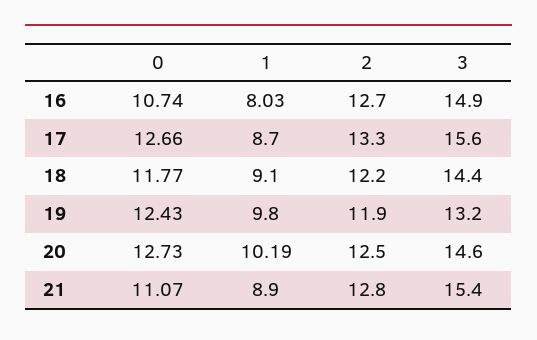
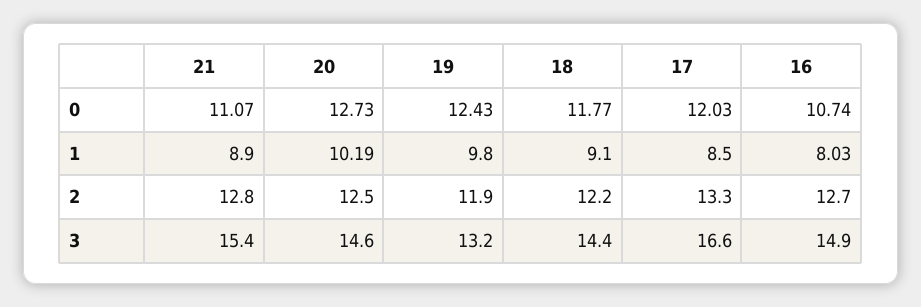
0, 17: 12.66 -> 12.03
1, 17: 8.7 -> 8.5
3, 17: 15.6 -> 16.6

